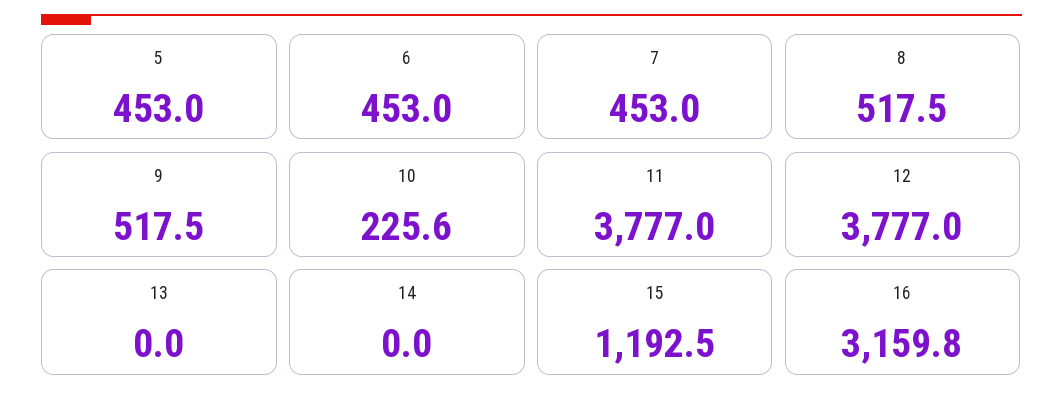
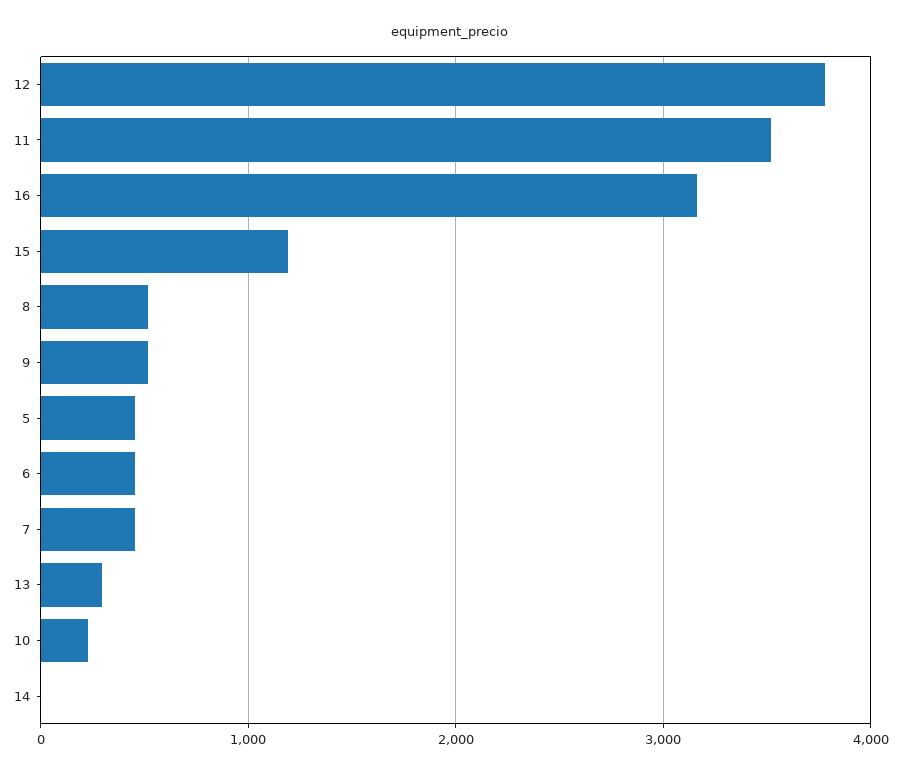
11: 3777 -> 3500
13: 0 -> 300

